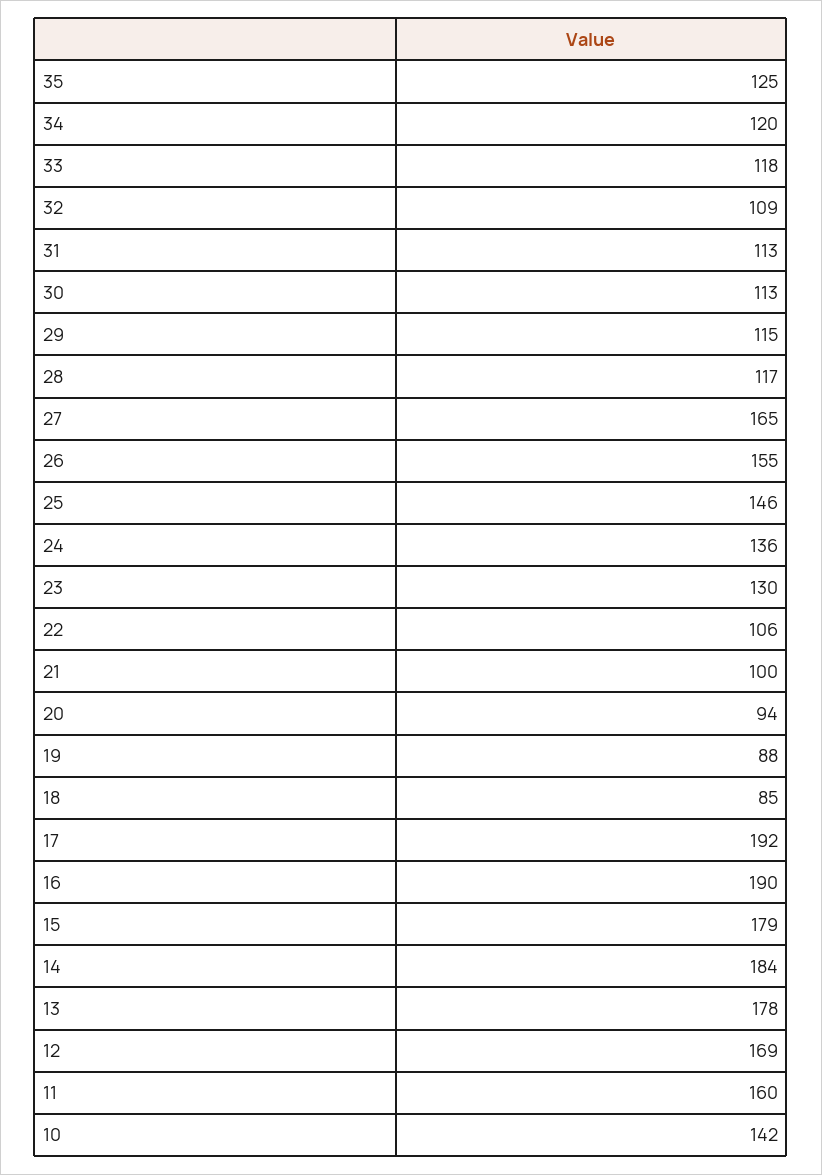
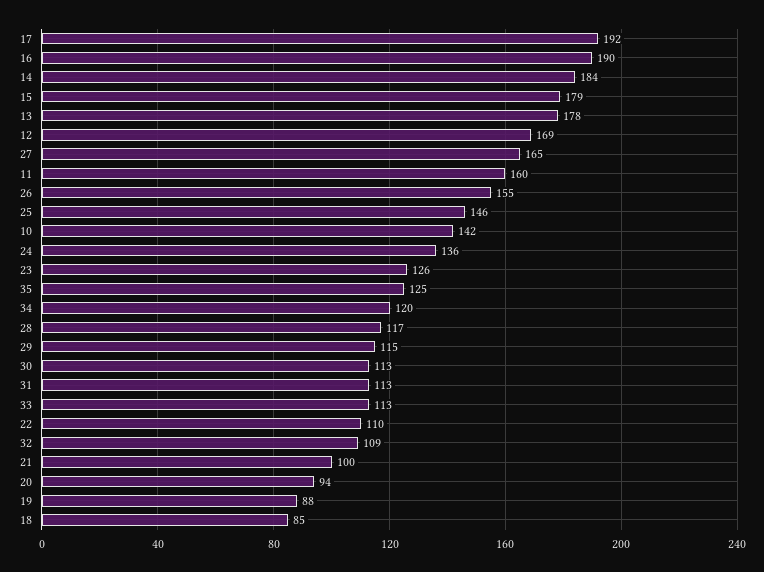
33: 118 -> 113
23: 130 -> 126
22: 106 -> 110

